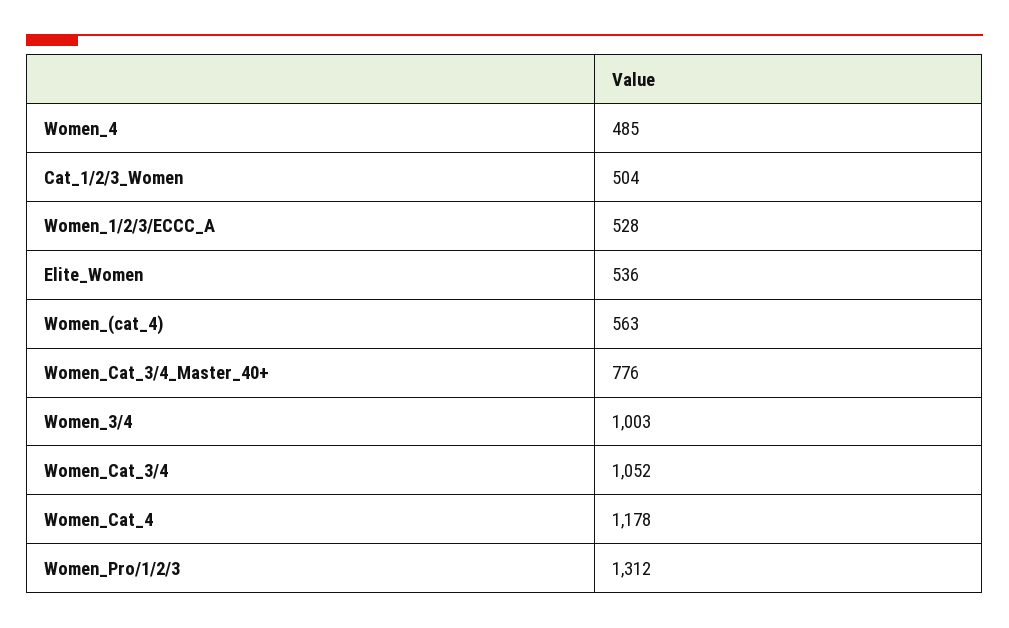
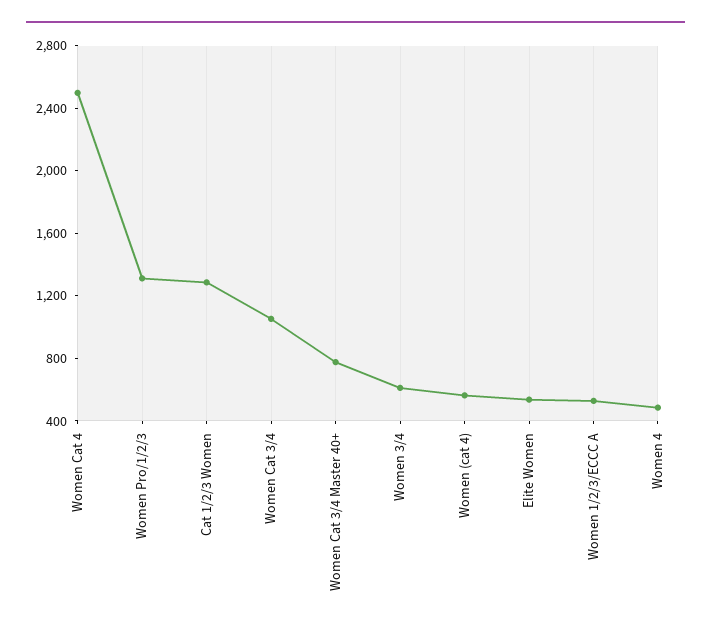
Cat_1/2/3_Women: 504 -> 1300
Women_3/4: 1003 -> 600
Women_Cat_4: 1178 -> 2500

